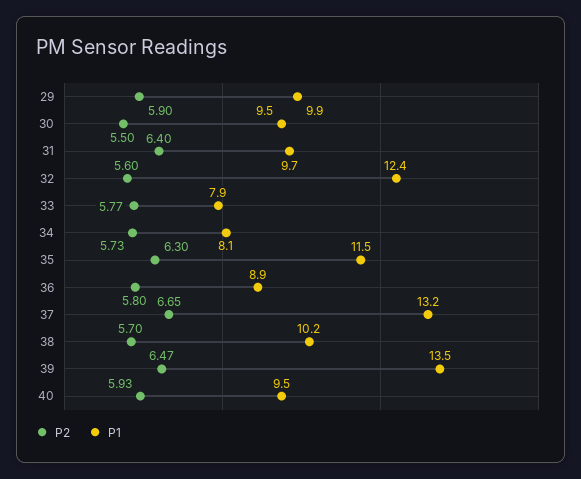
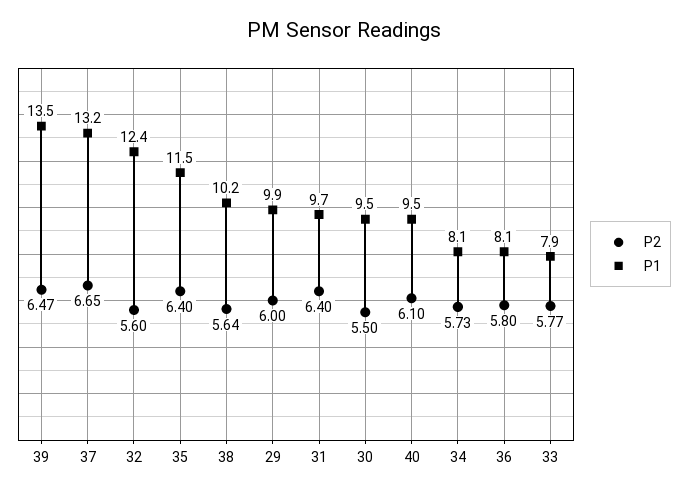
P2, 29: 5.9 -> 6
P2, 35: 6.3 -> 6.4
P1, 36: 8.9 -> 8.1
P2, 38: 5.7 -> 5.64
P2, 40: 5.93 -> 6.1

